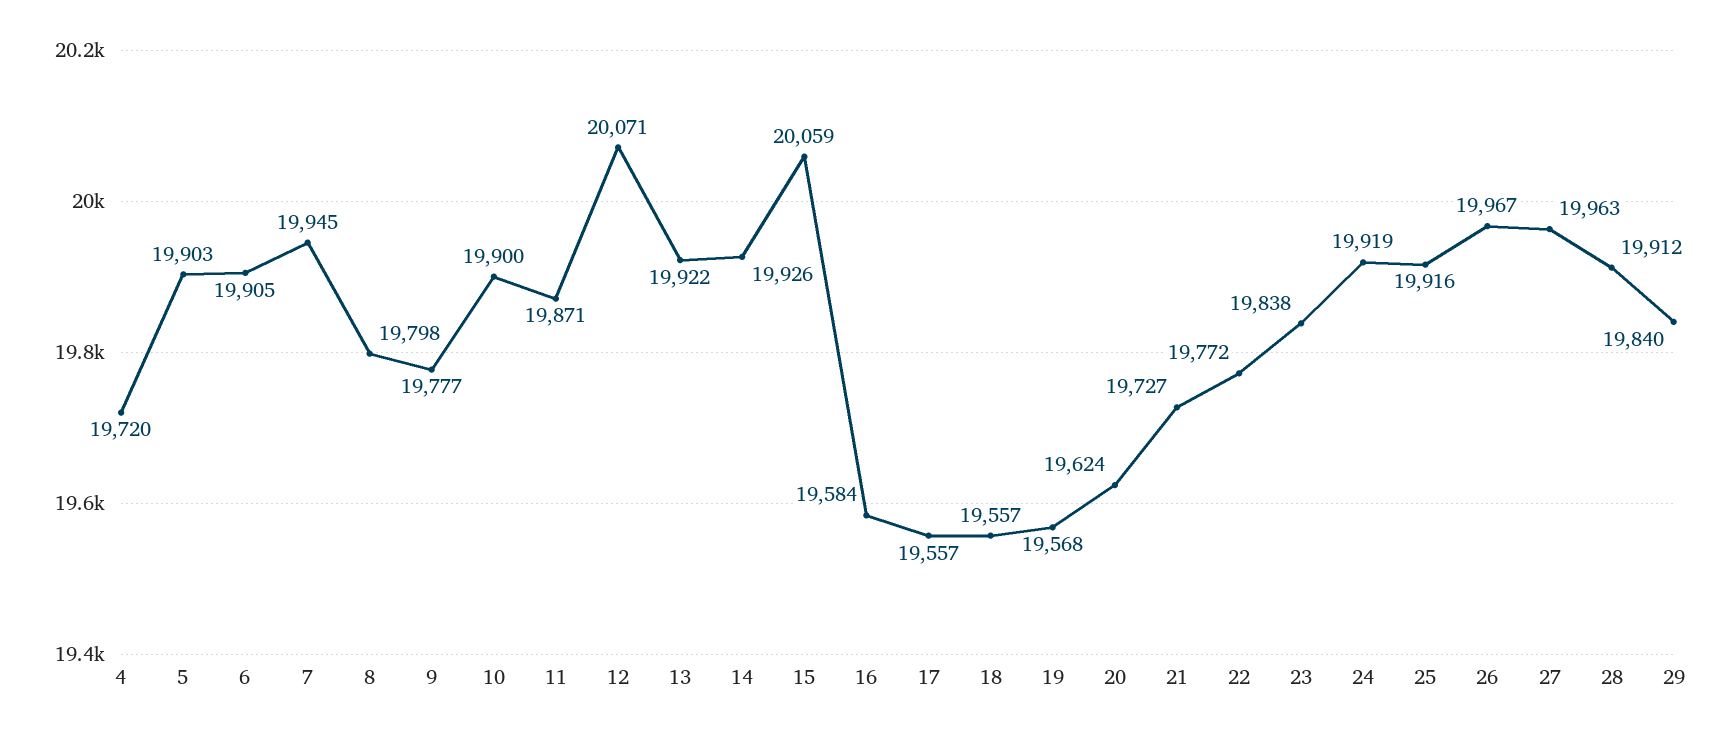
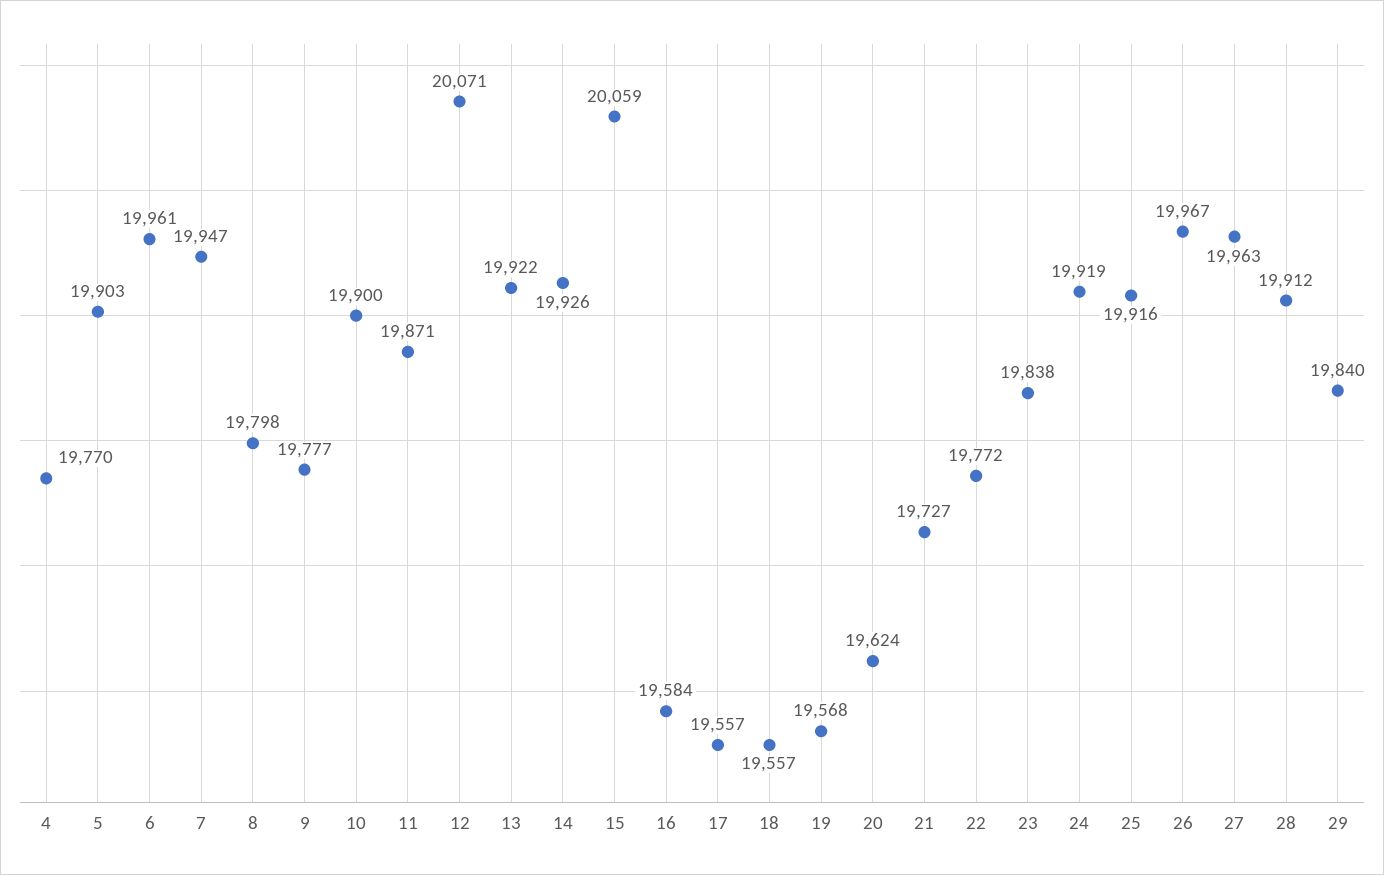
4: 19720 -> 19770
6: 19905 -> 19961
7: 19945 -> 19947

